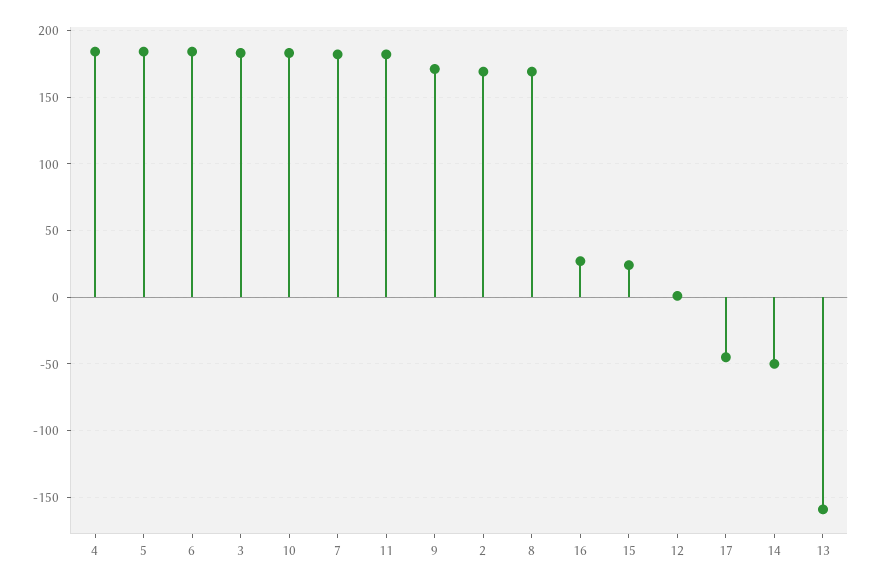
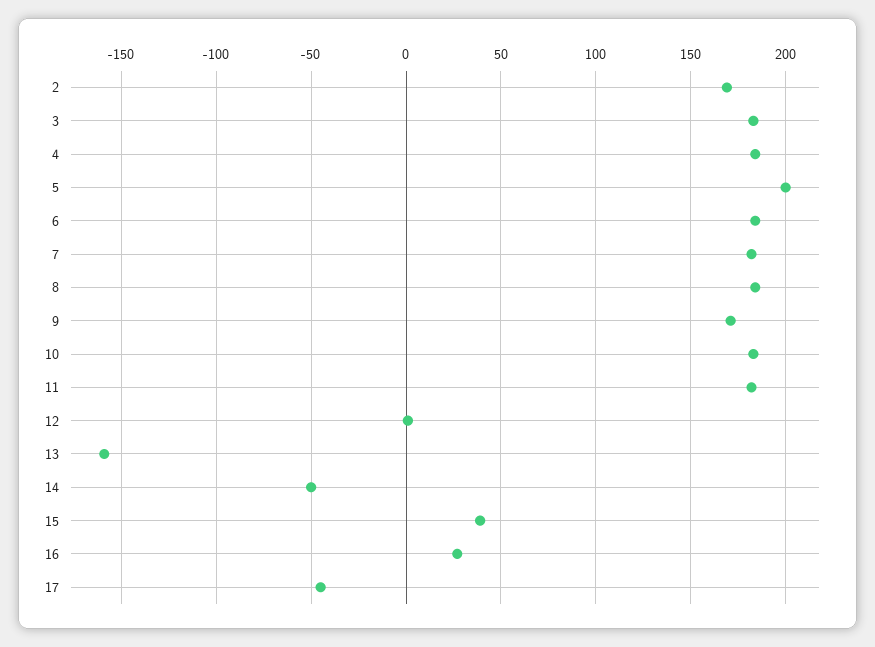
5: 185 -> 200
8: 170 -> 185
15: 25 -> 40

